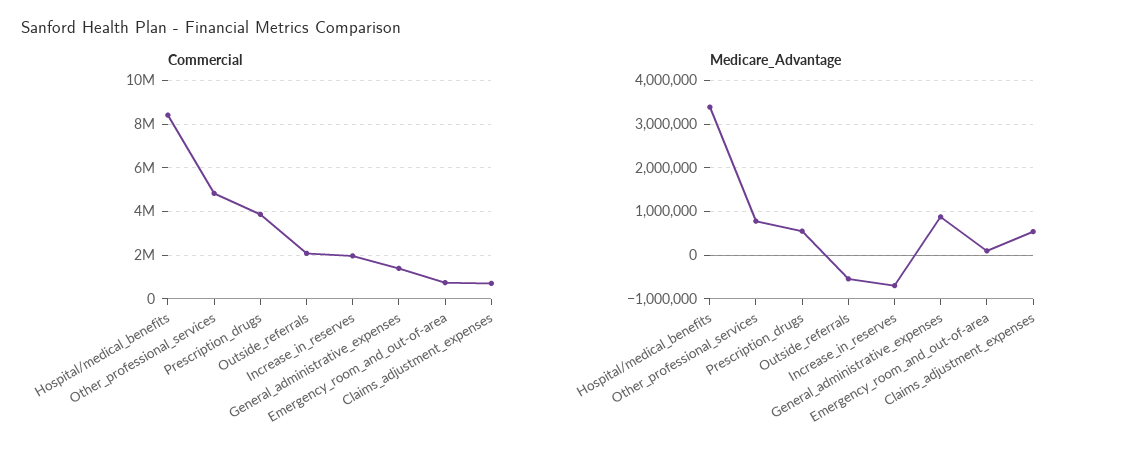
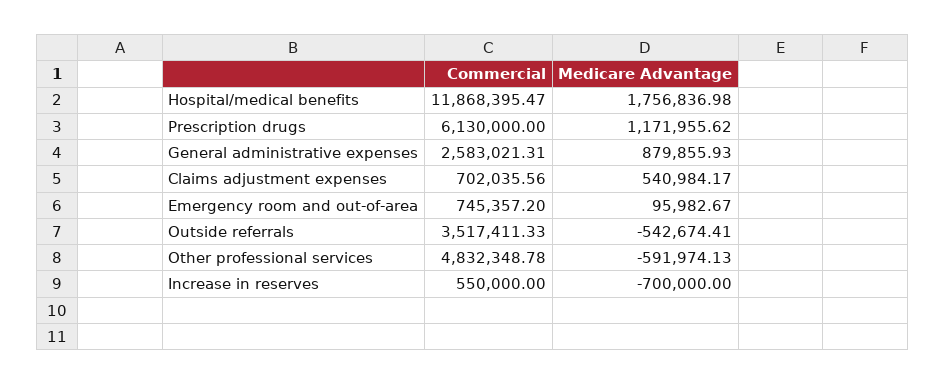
Commercial, Hospital/medical_benefits: 8500000 -> 11868395.47
Commercial, Prescription_drugs: 4000000 -> 6130000
Commercial, Outside_referrals: 2000000 -> 3517411.33
Commercial, Increase_in_reserves: 2000000 -> 550000
Commercial, General_administrative_expenses: 1500000 -> 2583021.31
Medicare_Advantage, Hospital/medical_benefits: 3400000 -> 1756836.98
Medicare_Advantage, Other_professional_services: 800000 -> -591974.13
Medicare_Advantage, Prescription_drugs: 600000 -> 1171955.62

